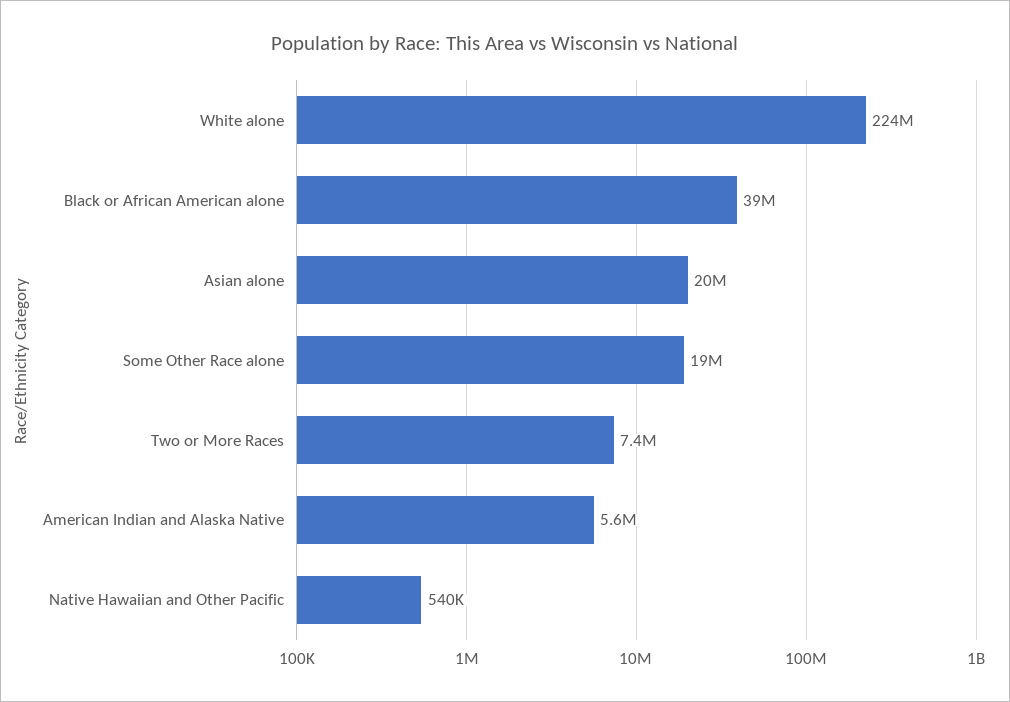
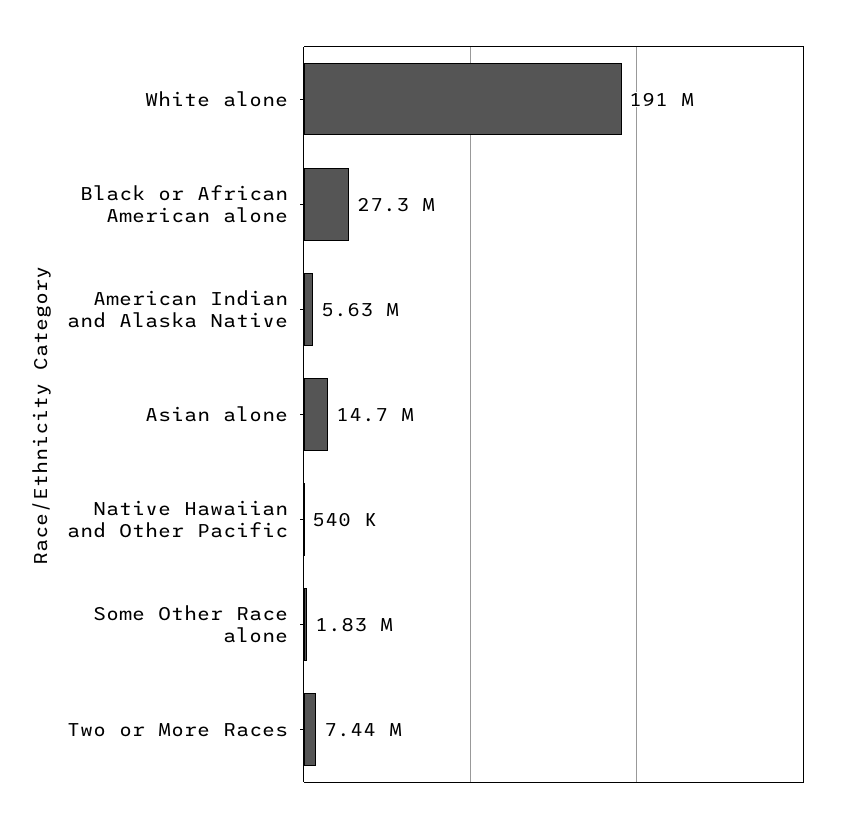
White alone: 224000000 -> 191000000
Black or African American alone: 39000000 -> 27300000
Asian alone: 20000000 -> 14700000
Some Other Race alone: 19000000 -> 1830000

